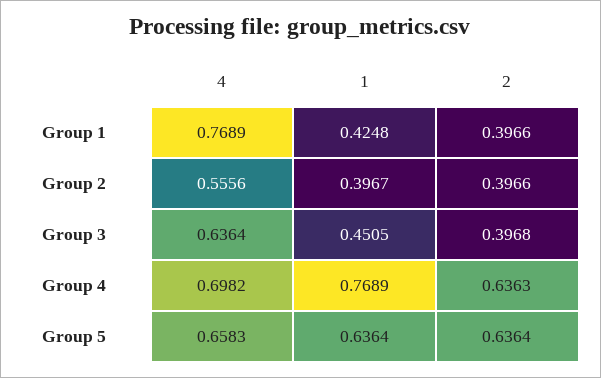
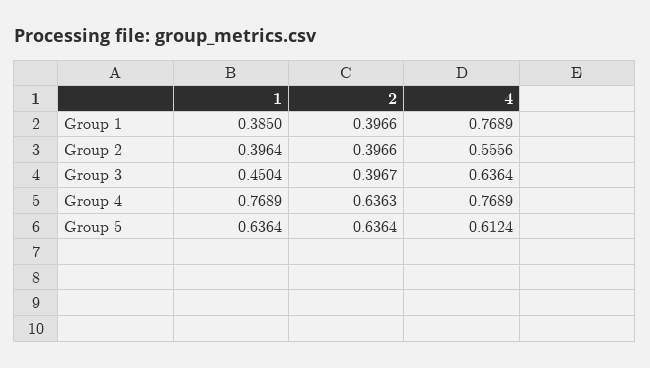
1, Group 1: 0.4248 -> 0.385
1, Group 2: 0.3967 -> 0.3964
1, Group 3: 0.4505 -> 0.4504
2, Group 3: 0.3968 -> 0.3967
4, Group 4: 0.6982 -> 0.7689
4, Group 5: 0.6583 -> 0.6124

